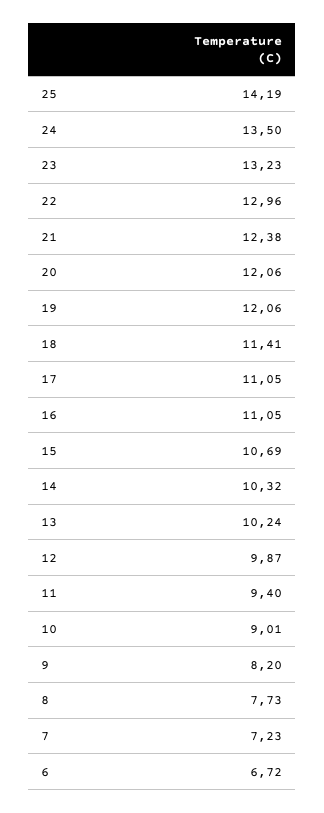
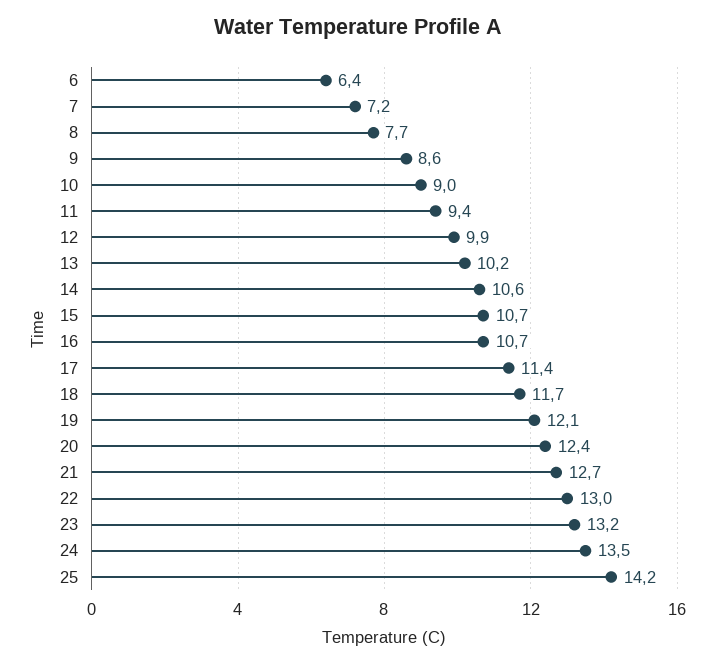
21: 12.38 -> 12.7
20: 12.06 -> 12.4
18: 11.41 -> 11.7
17: 11.05 -> 11.4
16: 11.05 -> 10.7
14: 10.32 -> 10.6
9: 8.2 -> 8.6
6: 6.72 -> 6.4

